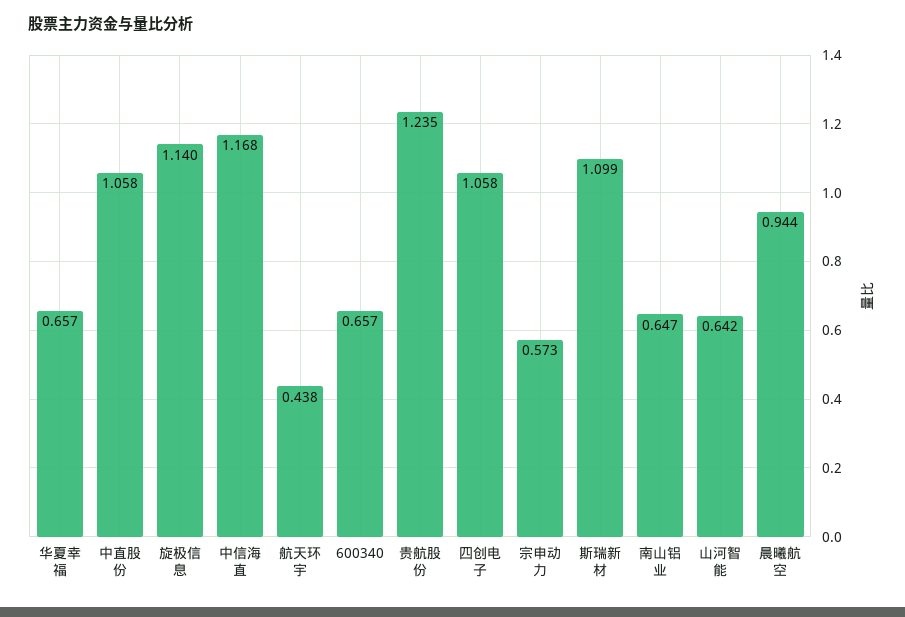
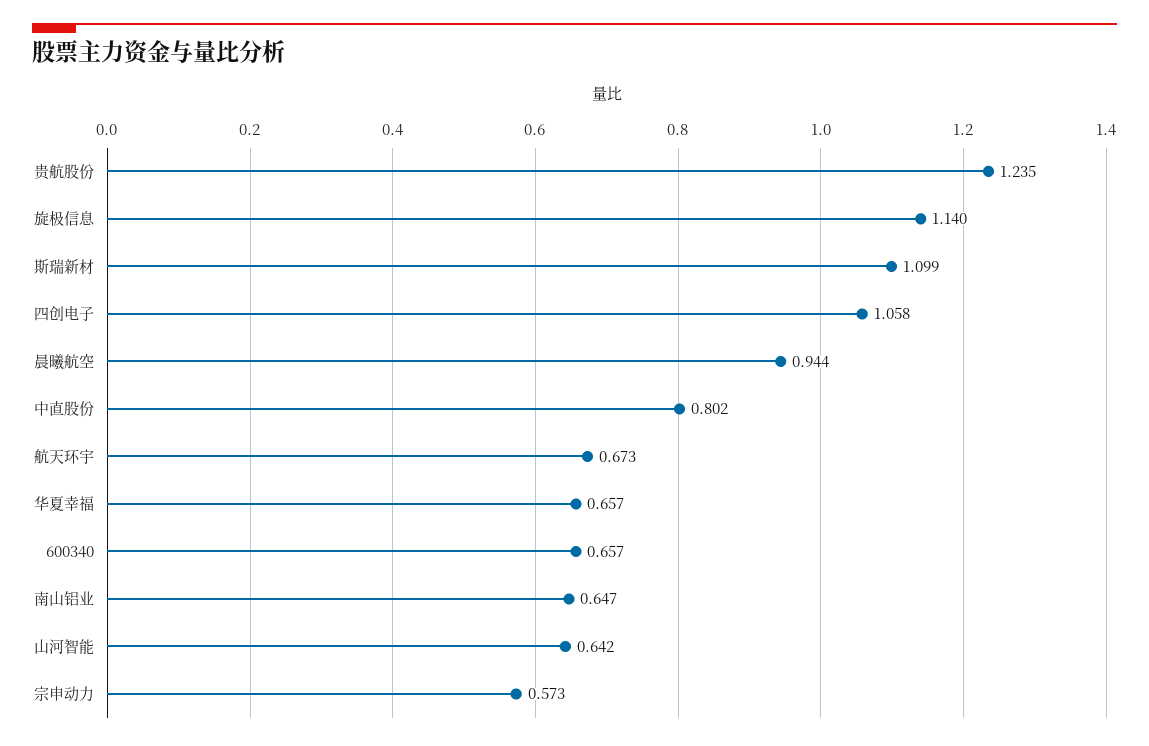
中直股份: 1.058 -> 0.802
中信海直: 1.168 -> none
航天环宇: 0.438 -> 0.673

